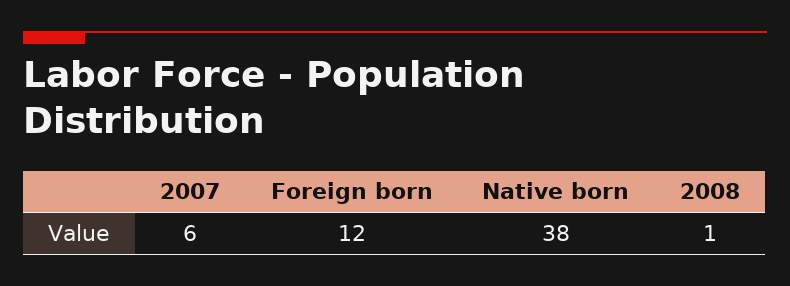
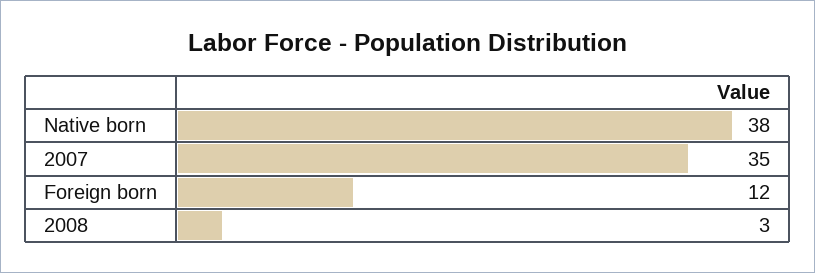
2007: 6 -> 35
2008: 1 -> 3

